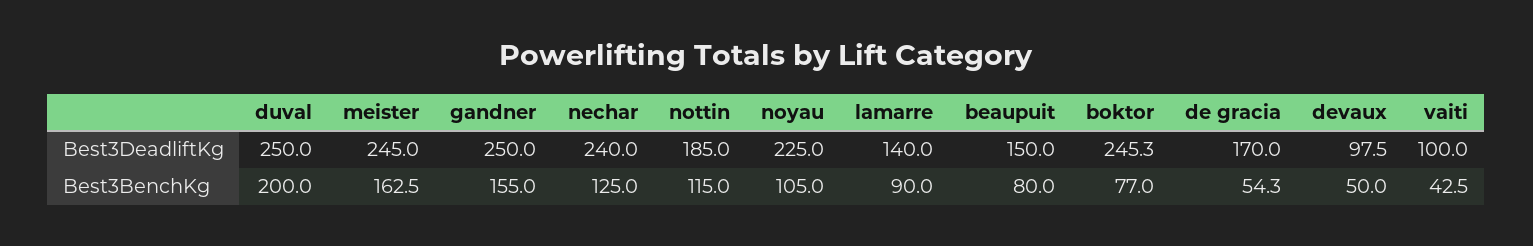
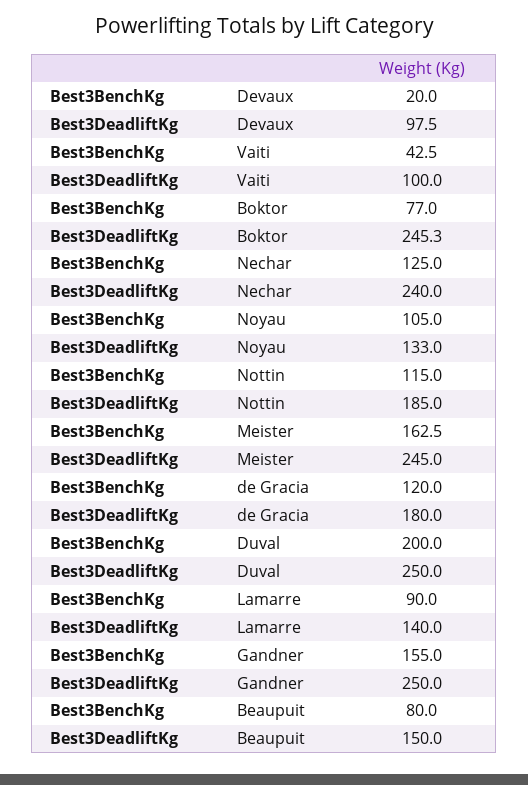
noyau, Best3DeadliftKg: 225 -> 133
de gracia, Best3DeadliftKg: 170 -> 180
de gracia, Best3BenchKg: 54.3 -> 120
devaux, Best3BenchKg: 50 -> 20

